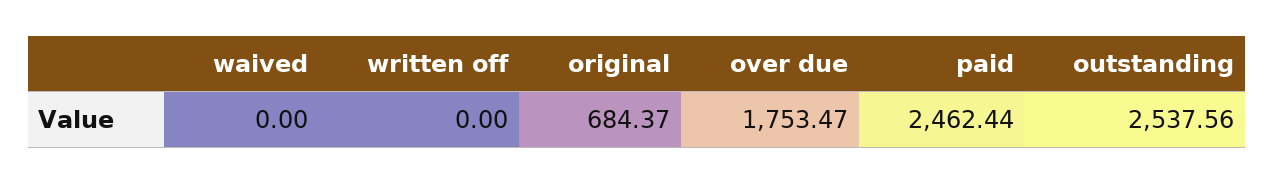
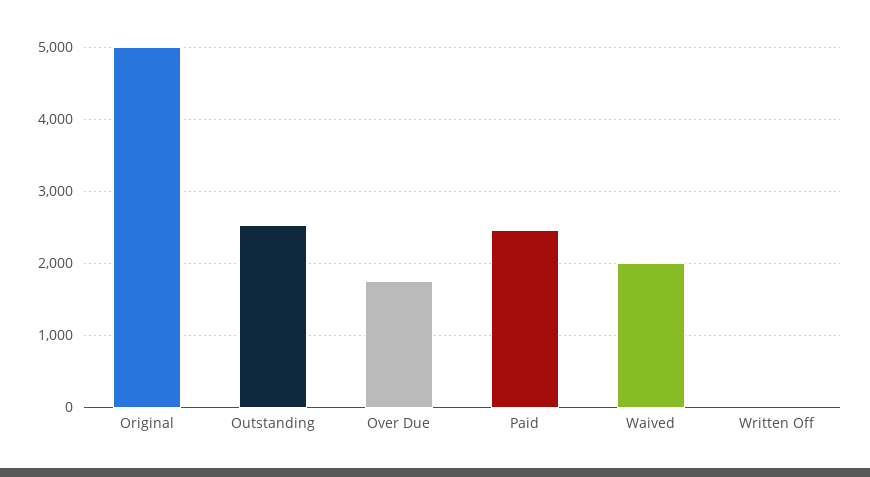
waived: 0 -> 2000
original: 684.37 -> 5000

